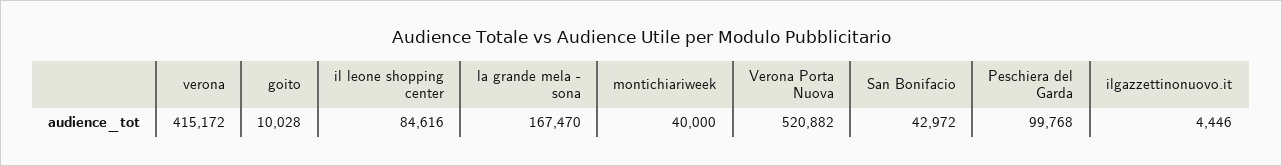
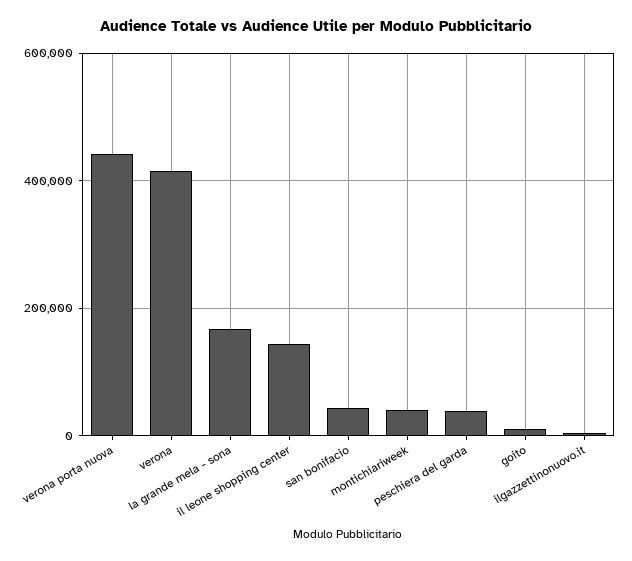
il leone shopping center: 84616 -> 140000
Verona Porta Nuova: 520882 -> 440000
Peschiera del Garda: 99768 -> 40000

